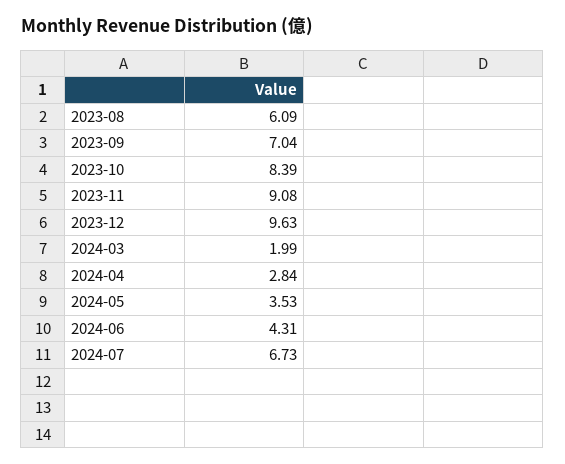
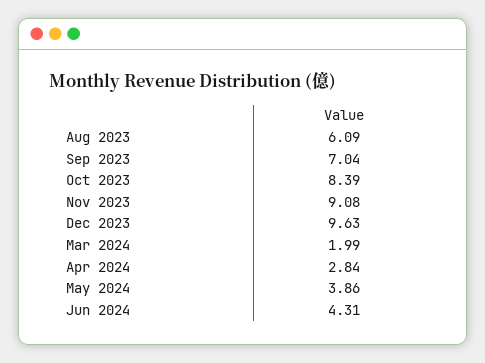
2024-05: 3.53 -> 3.86
2024-07: 6.73 -> none

